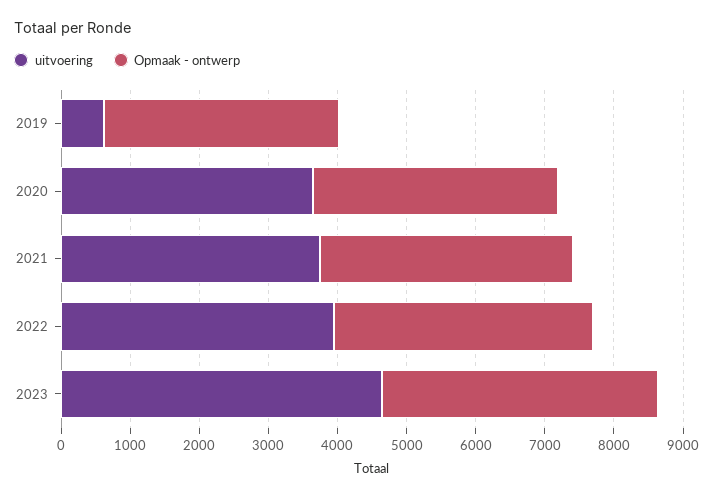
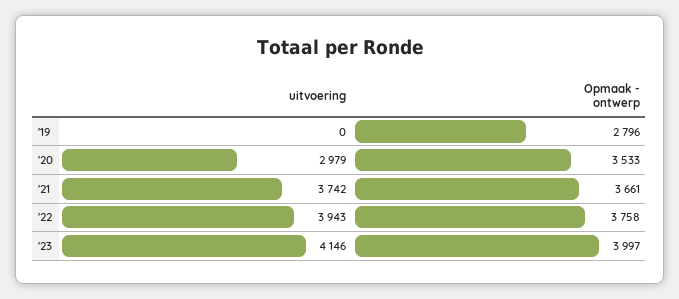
uitvoering, 2019: 600 -> 0
Opmaak - ontwerp, 2019: 3400 -> 2796
uitvoering, 2020: 3600 -> 2979
uitvoering, 2023: 4600 -> 4146

